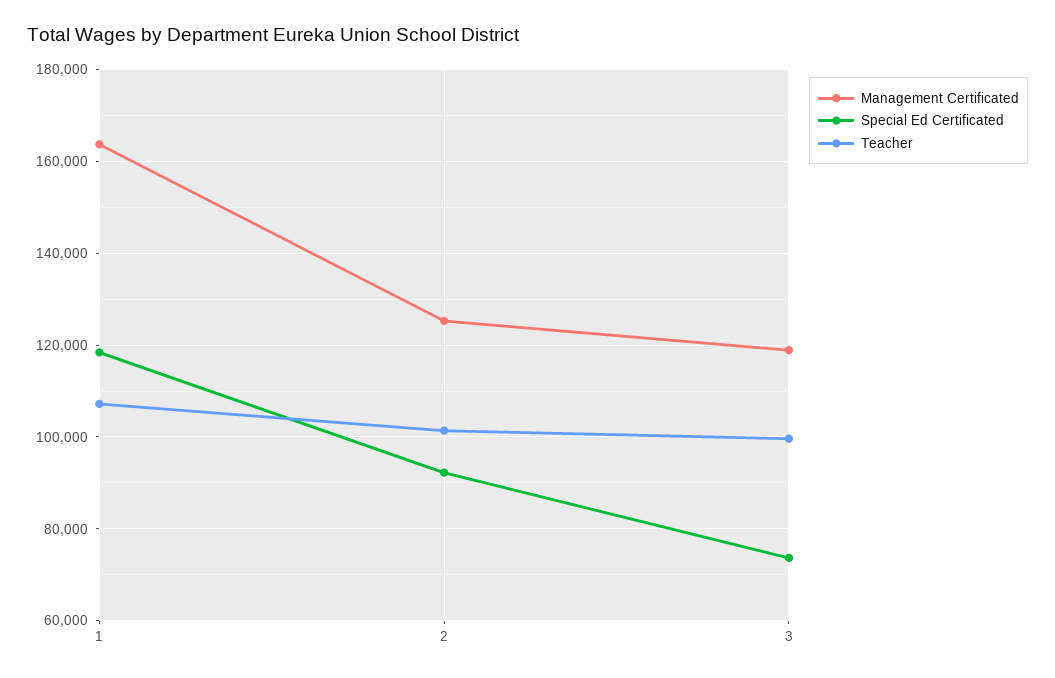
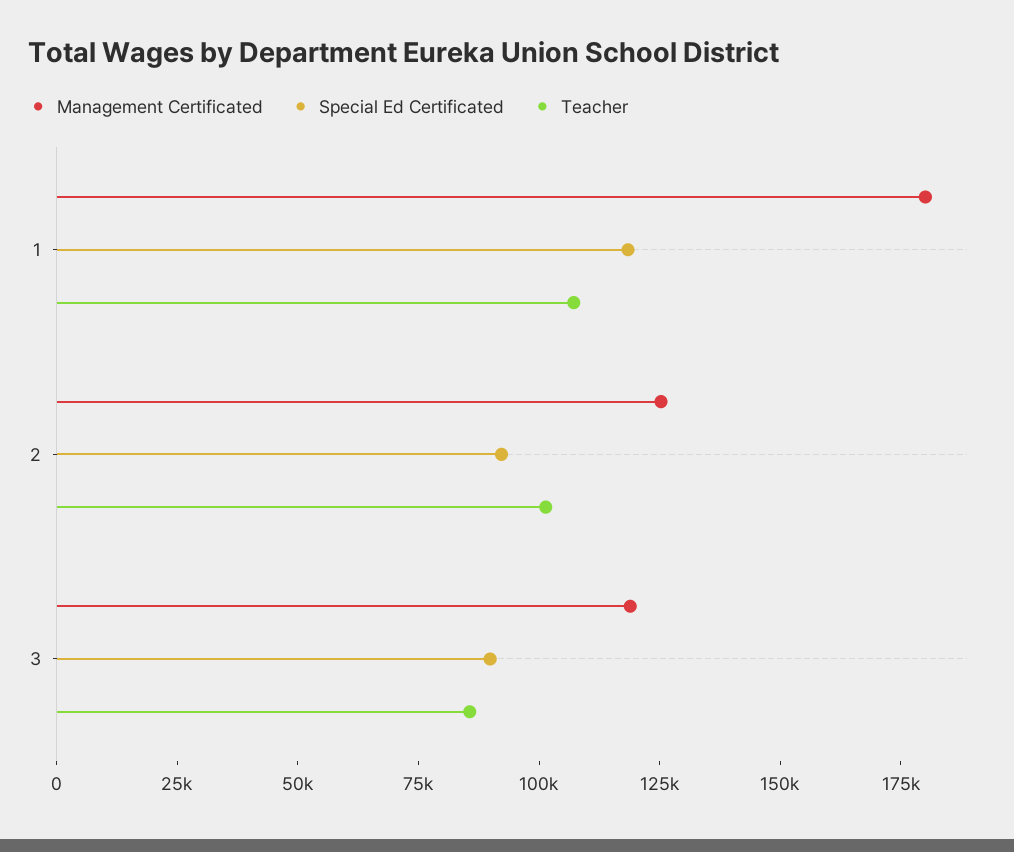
Management Certificated, 1: 164000 -> 180000
Special Ed Certificated, 3: 74000 -> 90000
Teacher, 3: 100000 -> 85000

